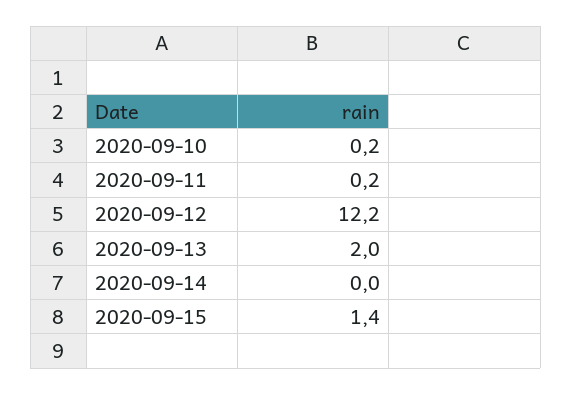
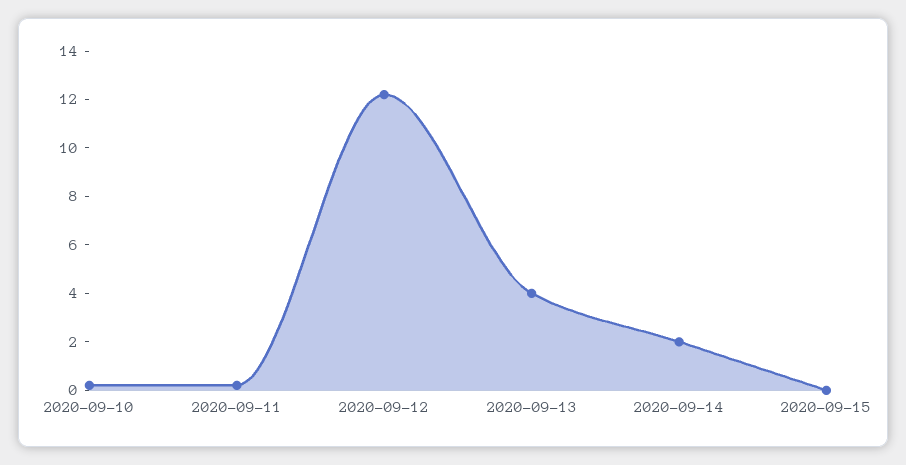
2020-09-13: 2 -> 4
2020-09-14: 0 -> 2
2020-09-15: 1.4 -> 0

